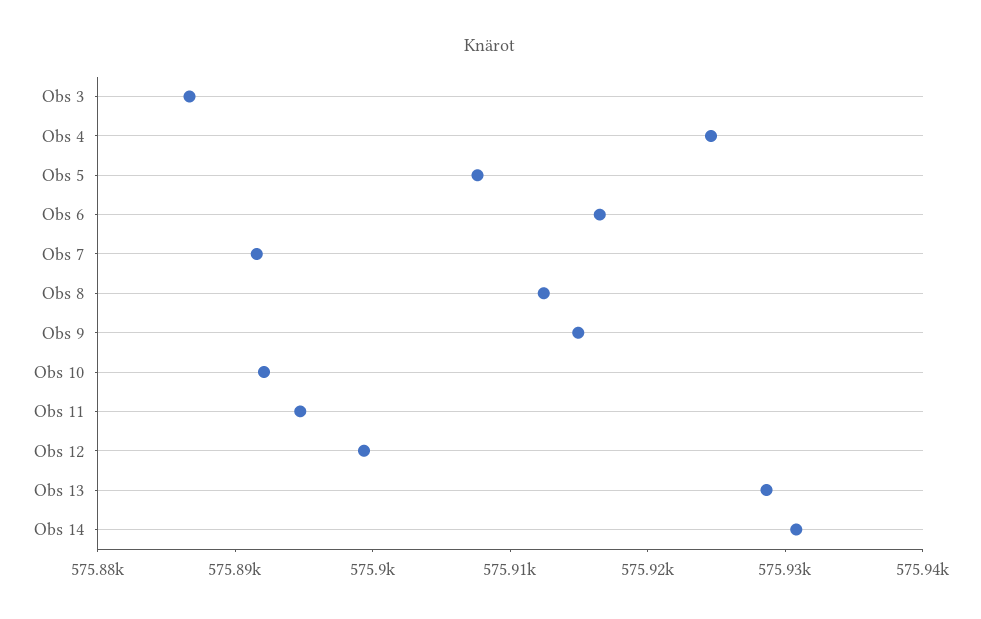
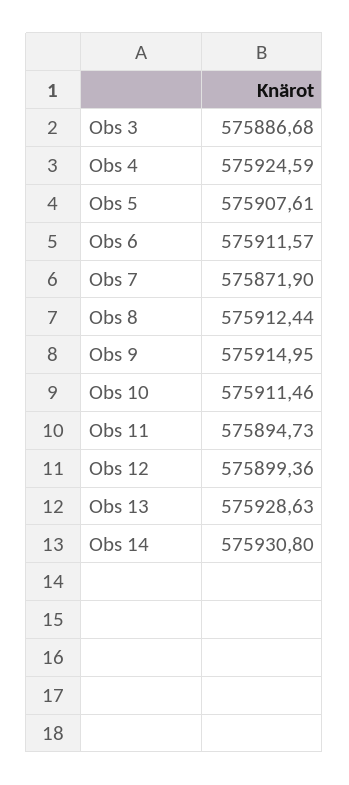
Obs 6: 575916 -> 575911.57
Obs 7: 575892 -> 575871.9
Obs 10: 575892 -> 575911.46

